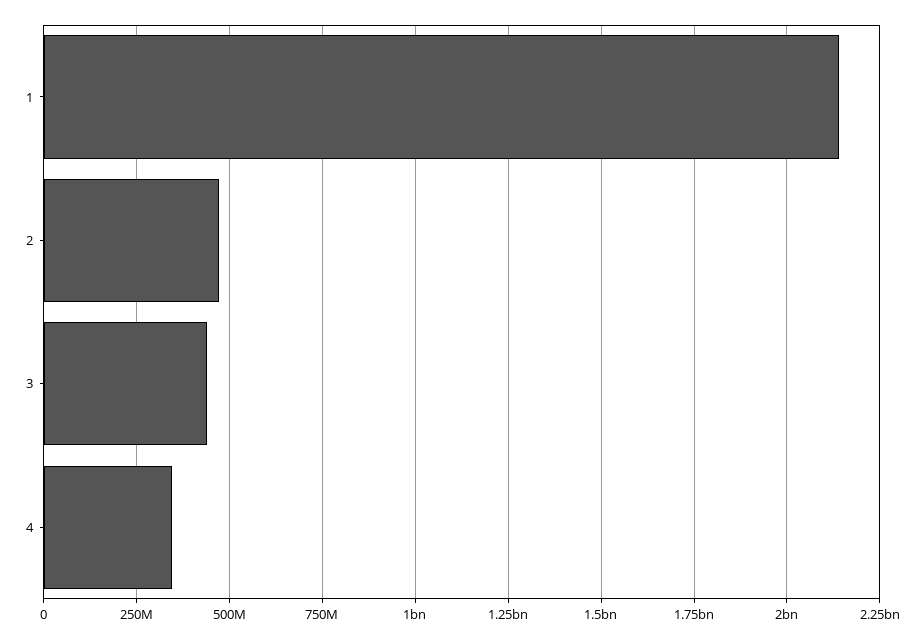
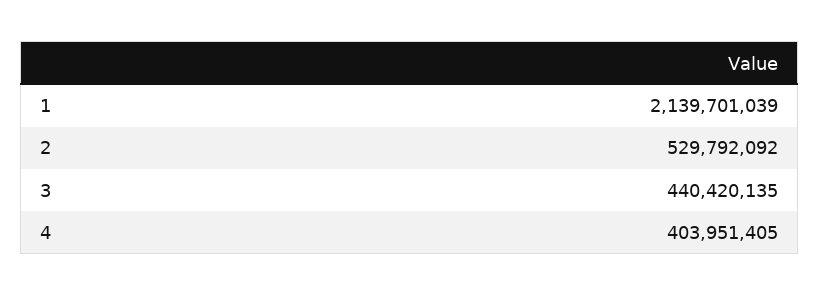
2: 475000000 -> 529792092
4: 350000000 -> 403951405

